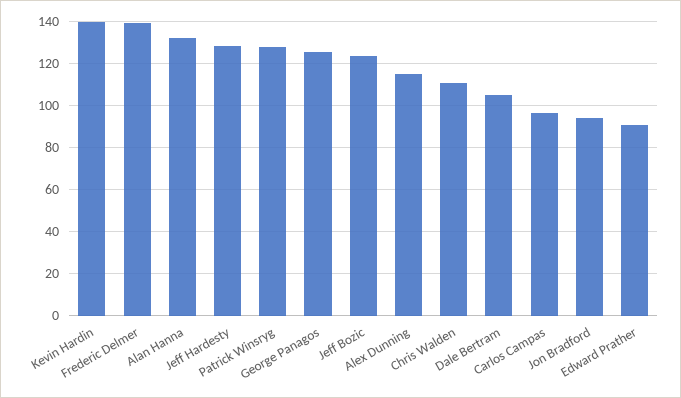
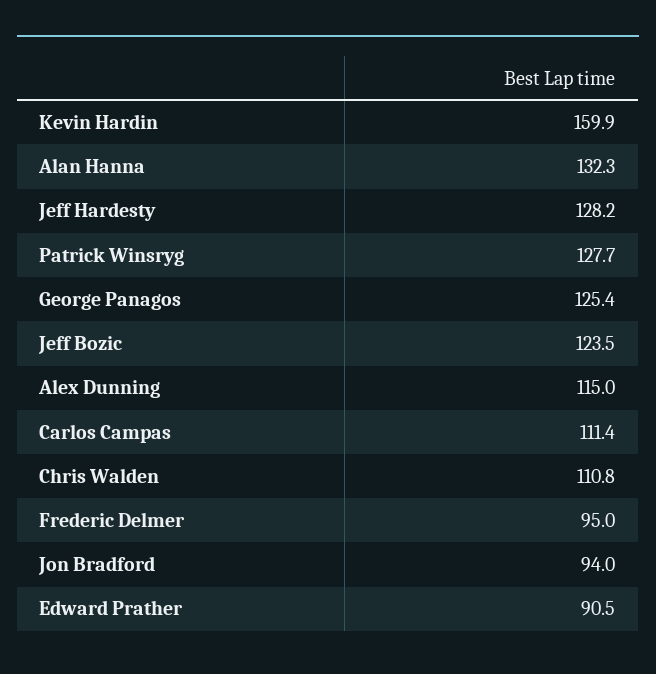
Kevin Hardin: 140 -> 159.9
Frederic Delmer: 140 -> 95
Dale Bertram: 105 -> none
Carlos Campas: 95 -> 111.4

